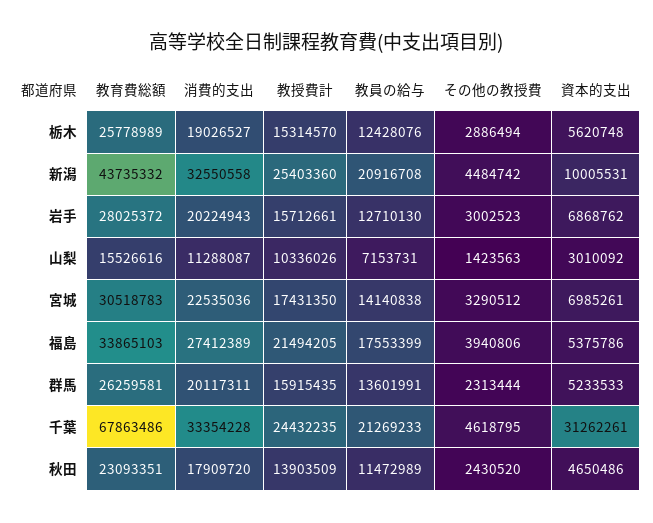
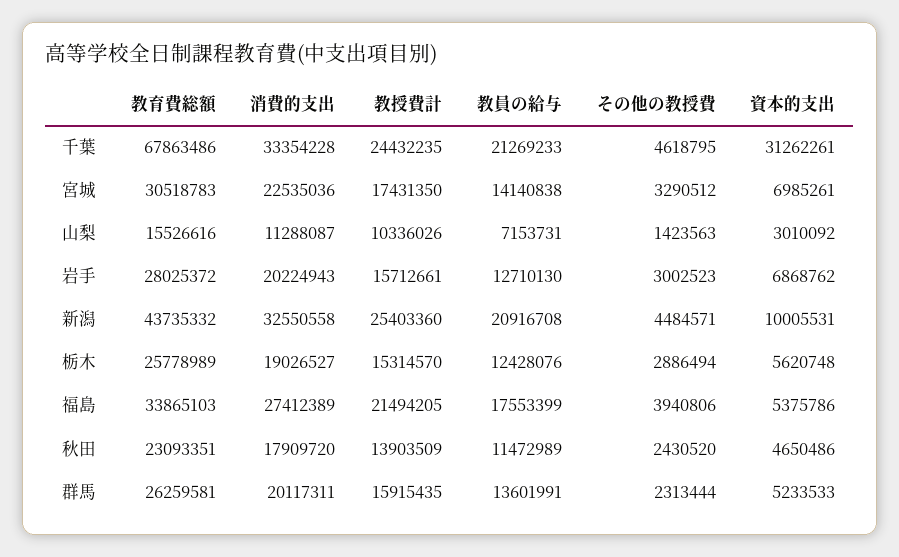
その他の教授費, 新潟: 4484742 -> 4484571

